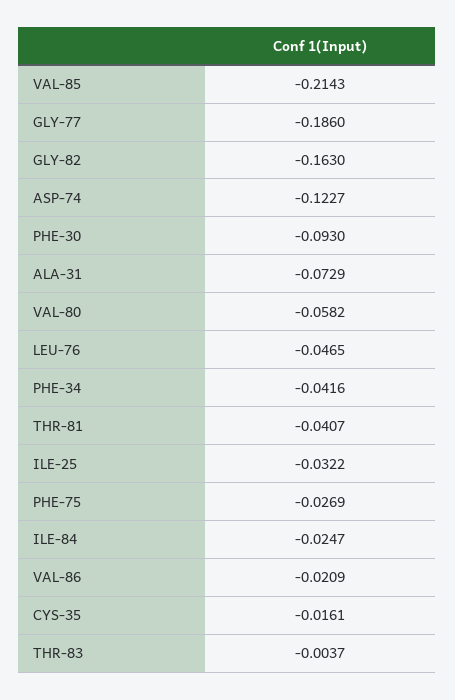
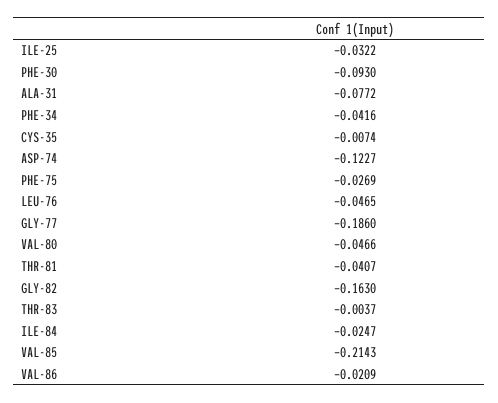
ALA-31: -0.0729 -> -0.0772
VAL-80: -0.0582 -> -0.0466
CYS-35: -0.0161 -> -0.0074

